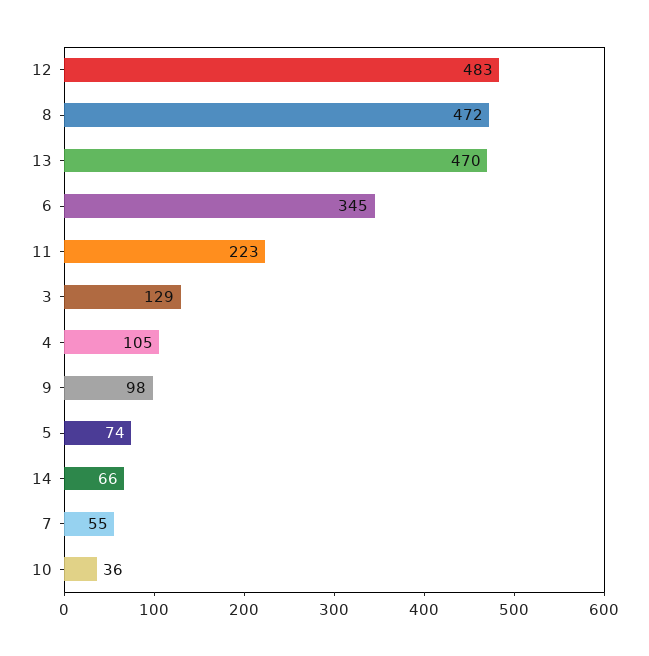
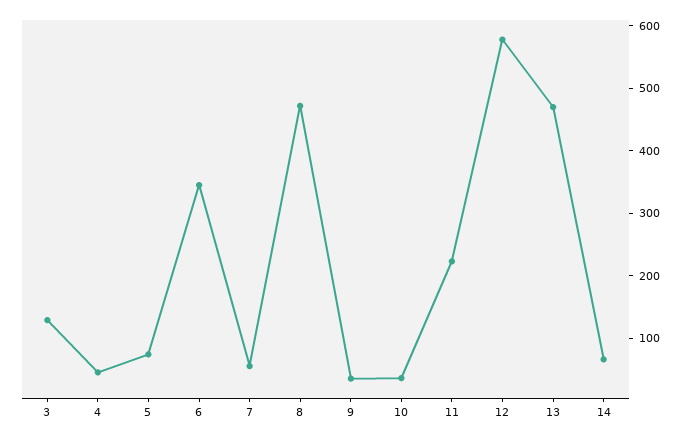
12: 483 -> 580
4: 105 -> 40
9: 98 -> 40

